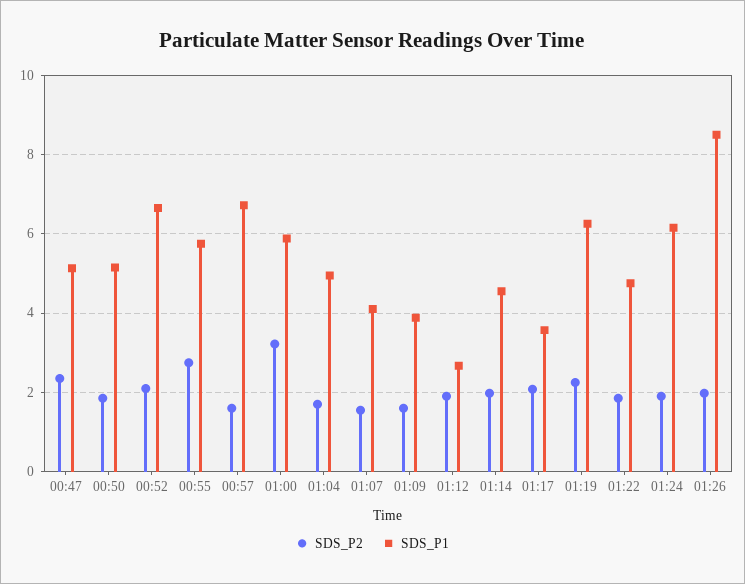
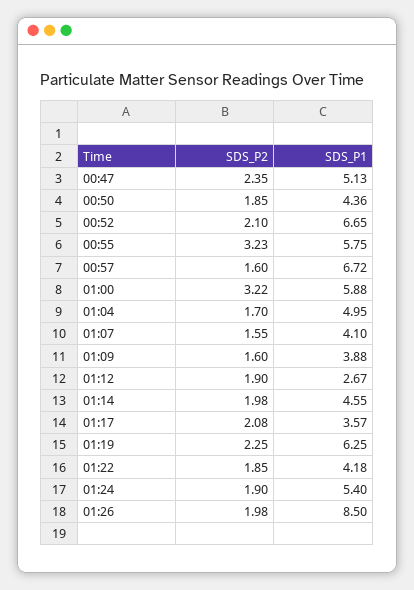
SDS_P1, 00:50: 5.2 -> 4.36
SDS_P2, 00:55: 2.8 -> 3.23
SDS_P1, 01:22: 4.8 -> 4.18
SDS_P1, 01:24: 6.2 -> 5.4

